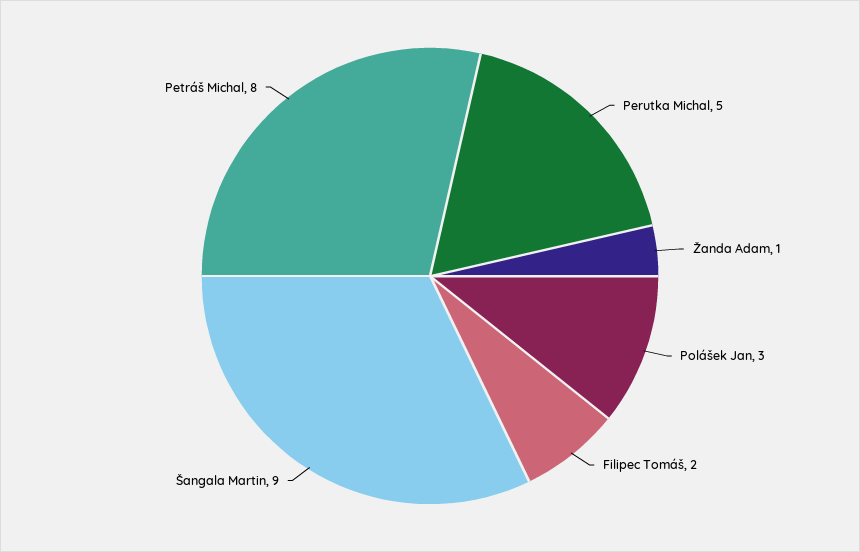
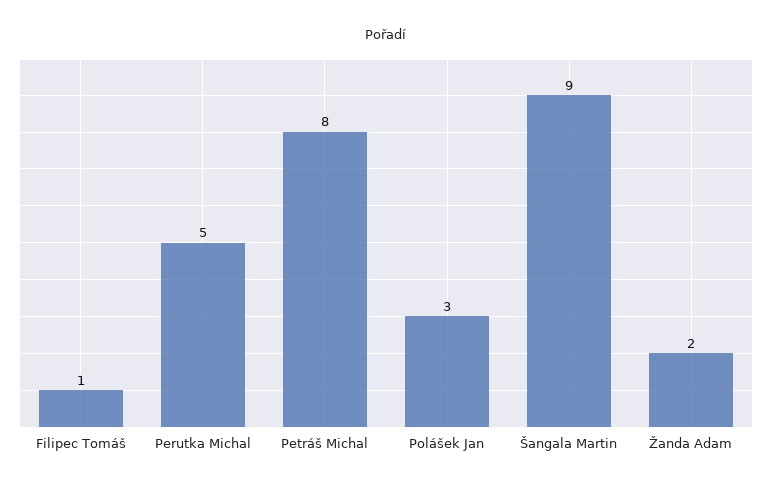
Žanda Adam: 1 -> 2
Filipec Tomáš: 2 -> 1

